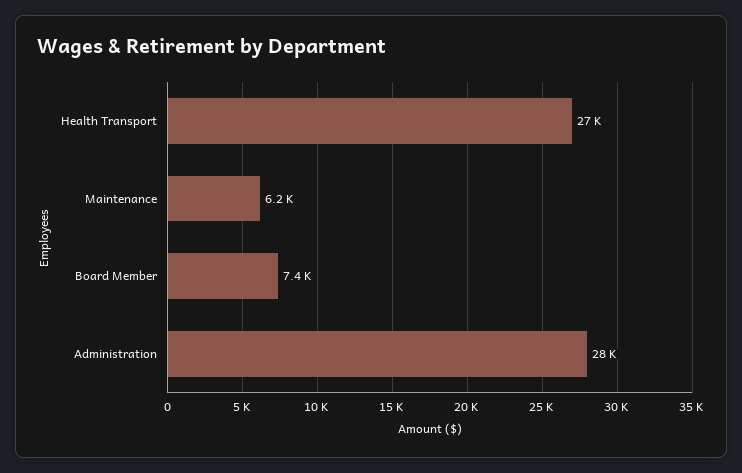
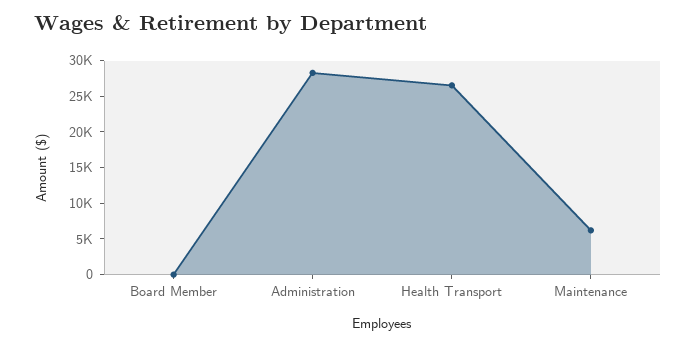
Board Member: 7400 -> 0

